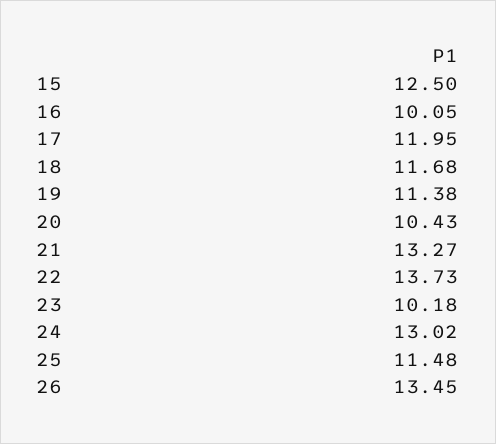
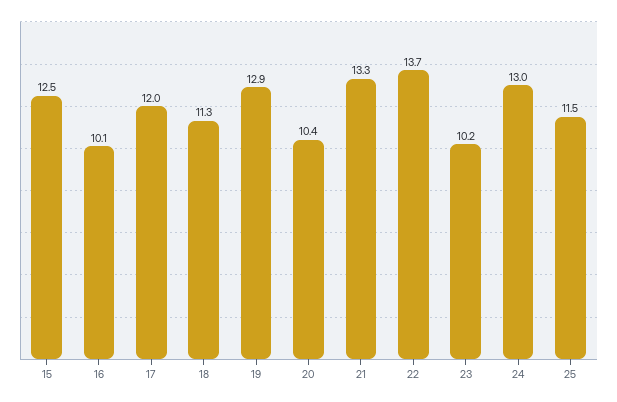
18: 11.68 -> 11.3
19: 11.38 -> 12.9
26: 13.45 -> none

